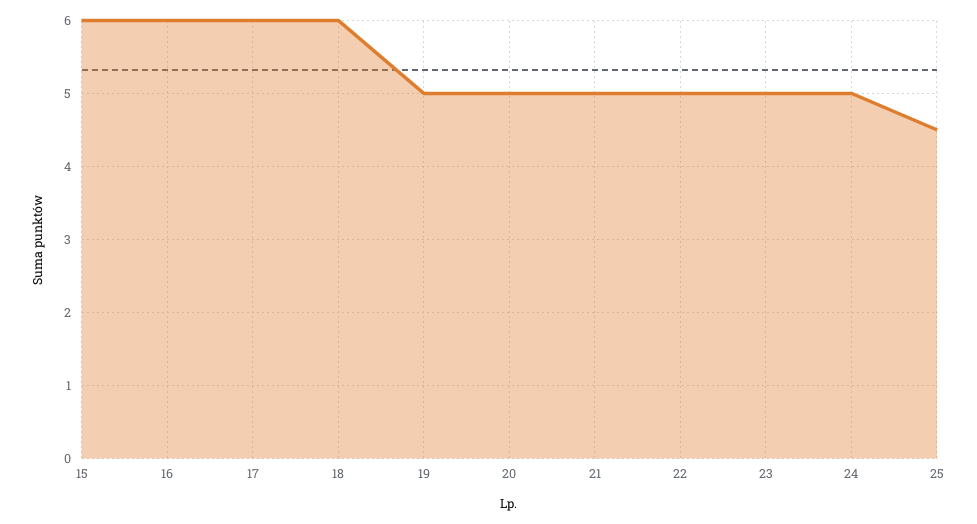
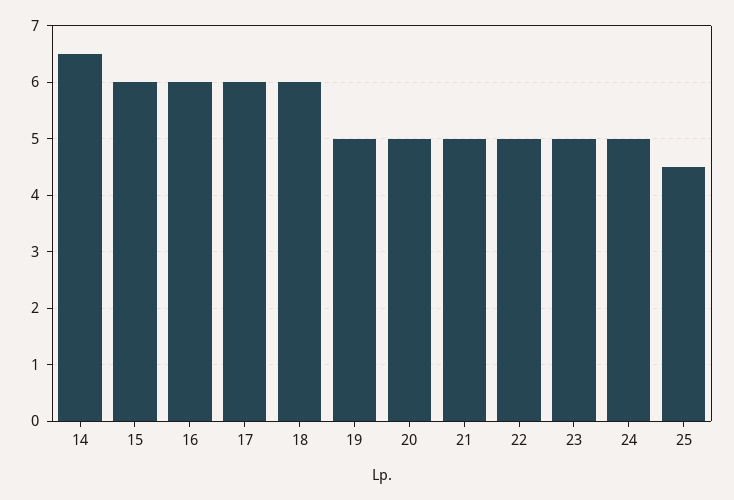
14: none -> 6.5

